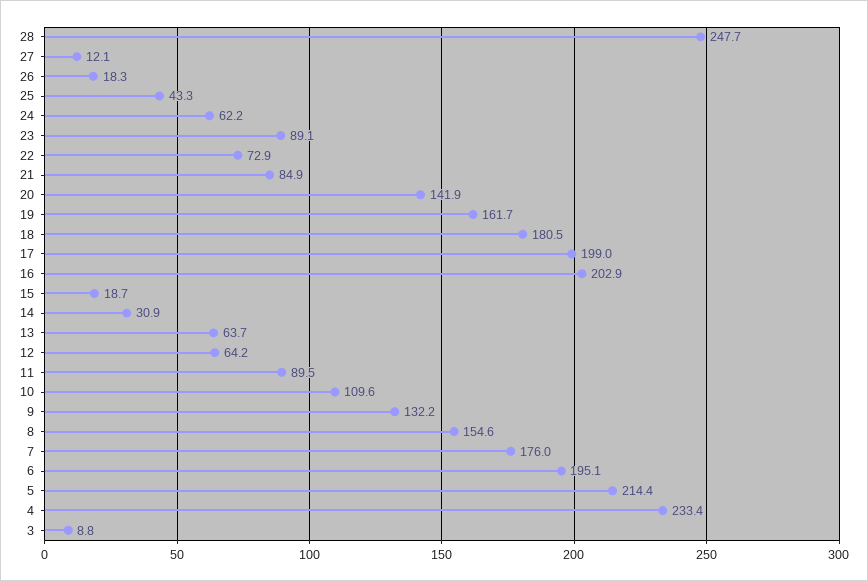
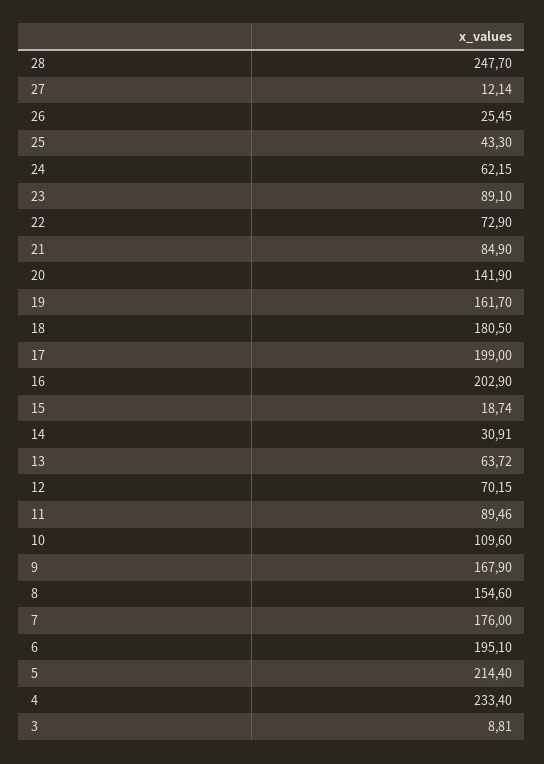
26: 18.3 -> 25.45
12: 64.2 -> 70.15
9: 132.2 -> 167.9

